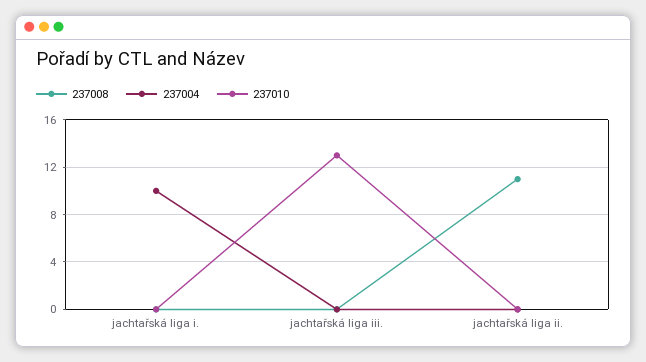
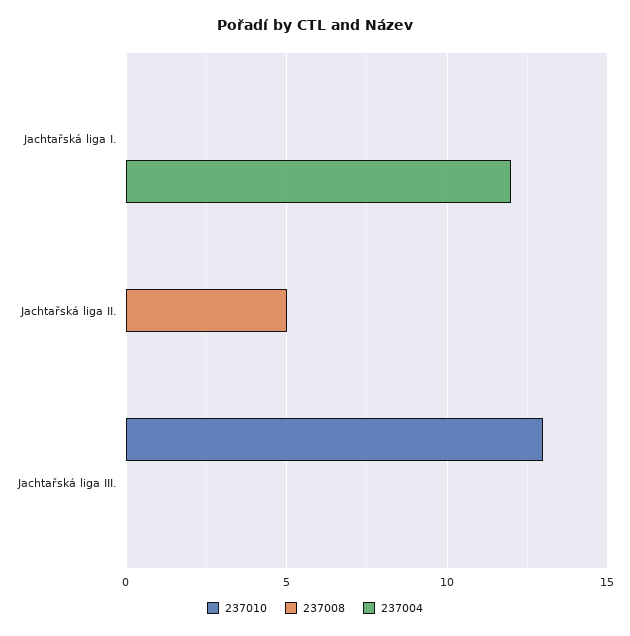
237004, jachtařská liga i.: 10 -> 12
237008, jachtařská liga ii.: 11 -> 5

